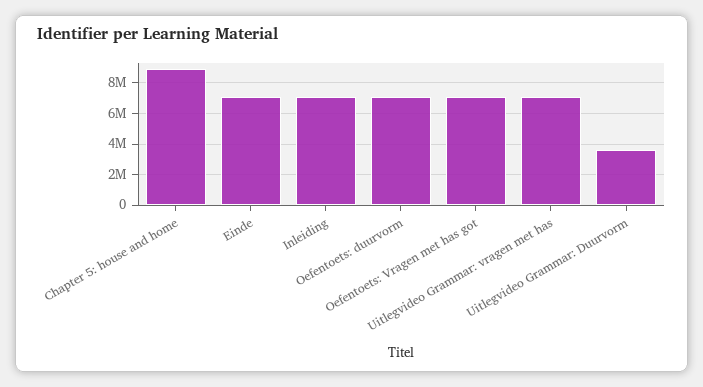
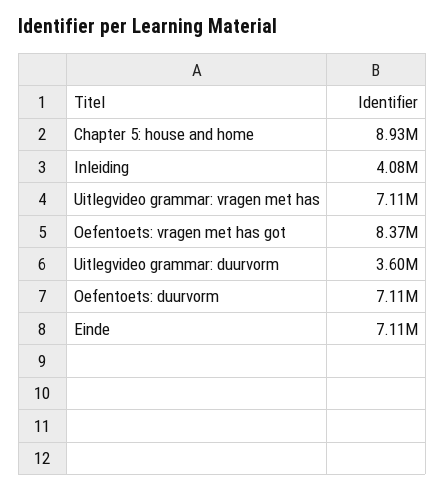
Inleiding: 7000000 -> 4080000
Oefentoets: Vragen met has got: 7000000 -> 8370000

